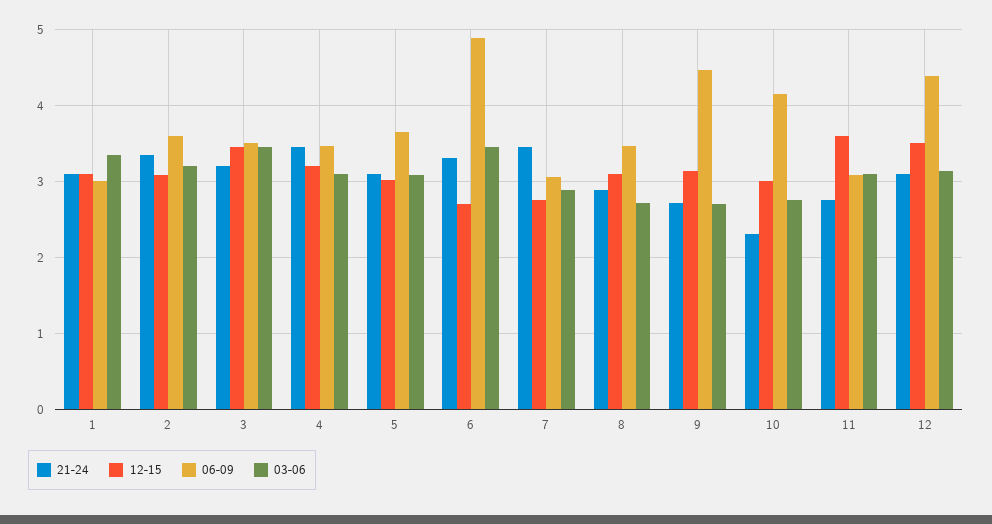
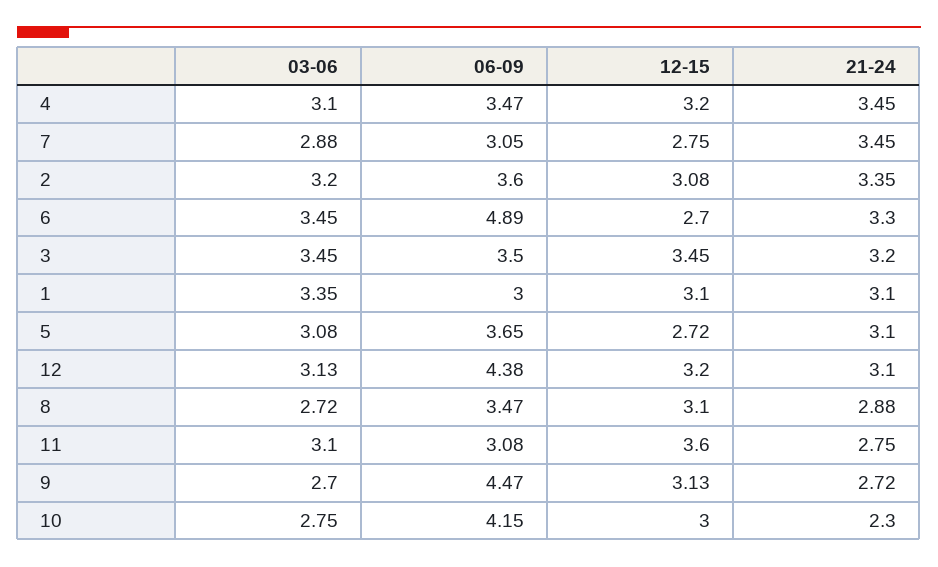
12-15, 5: 3 -> 2.72
12-15, 12: 3.5 -> 3.2

